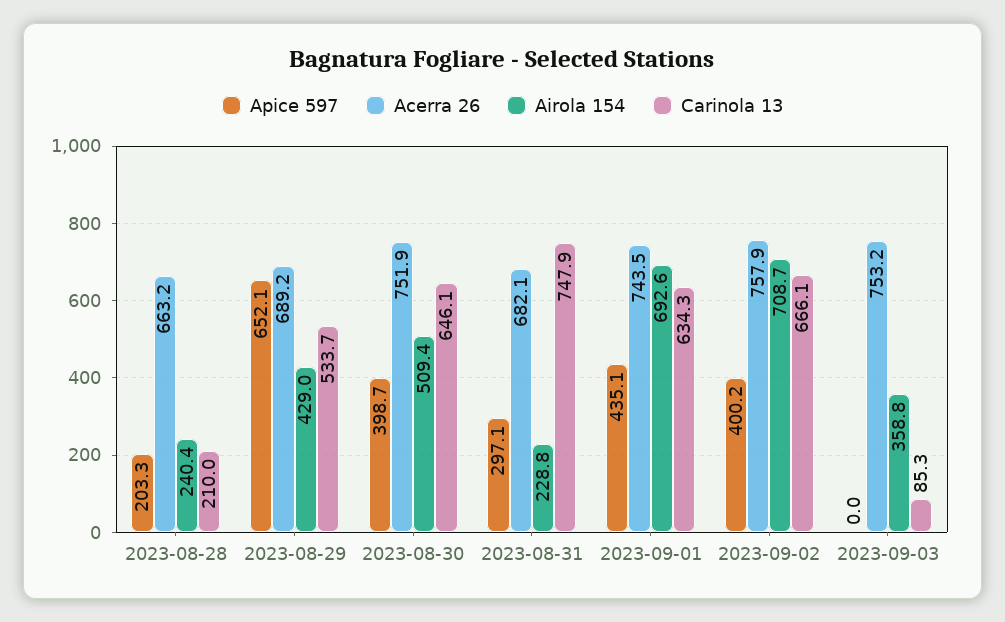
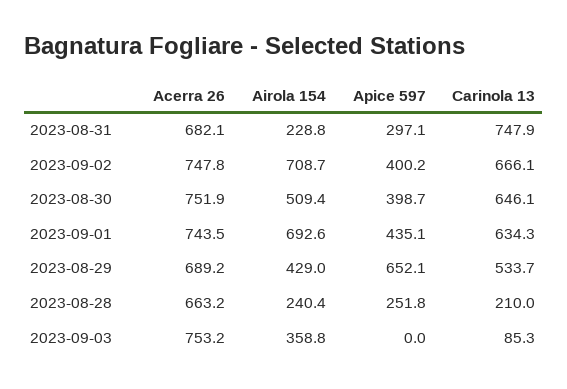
Apice 597, 2023-08-28: 203.3 -> 251.8
Acerra 26, 2023-09-02: 757.9 -> 747.8

